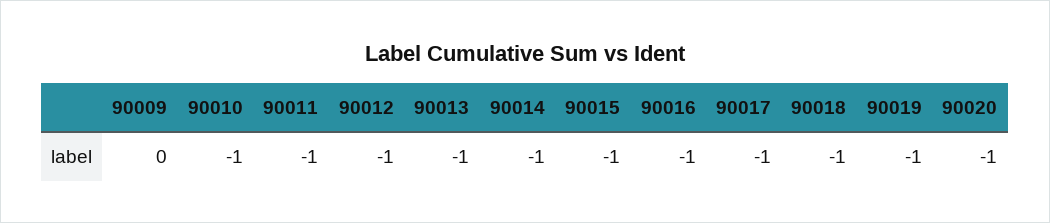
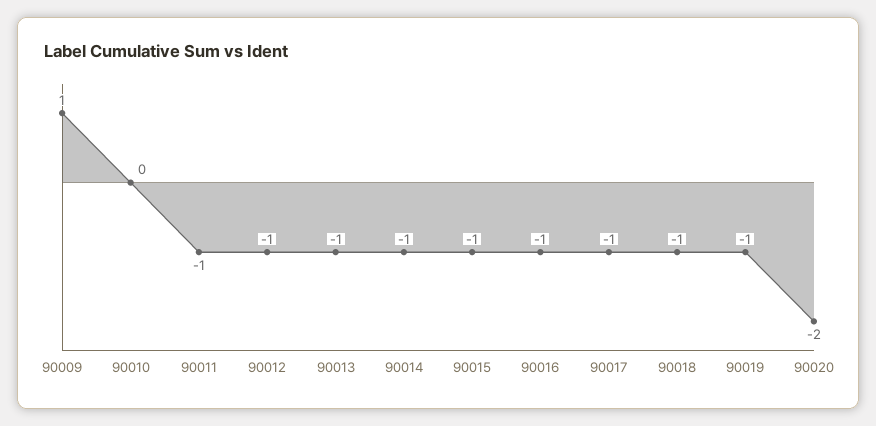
90009: 0 -> 1
90010: -1 -> 0
90020: -1 -> -2

